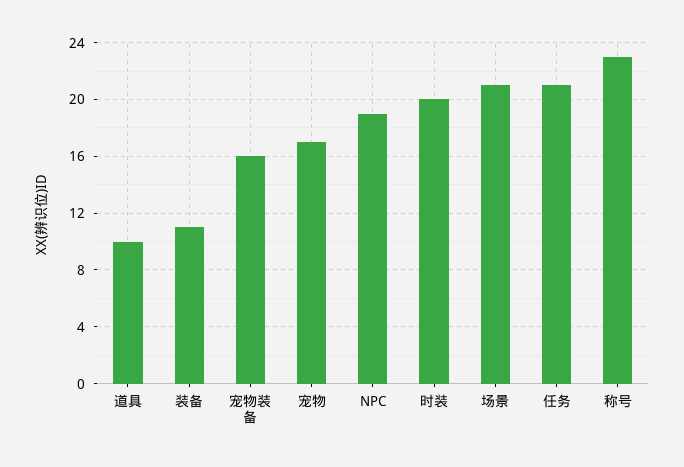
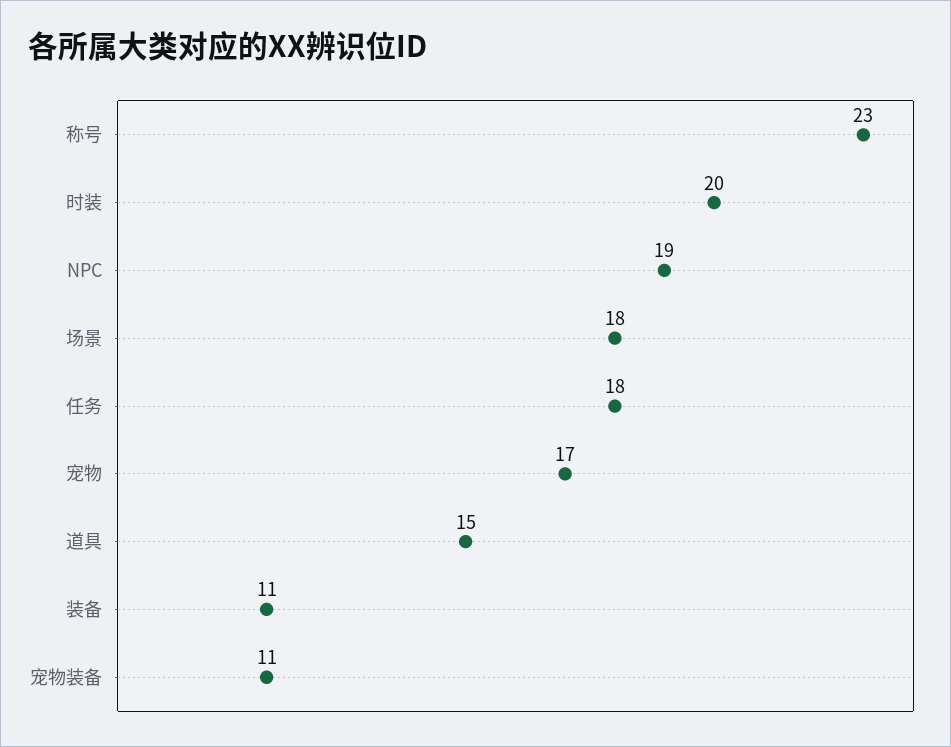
道具: 10 -> 15
宠物装备: 16 -> 11
场景: 21 -> 18
任务: 21 -> 18

